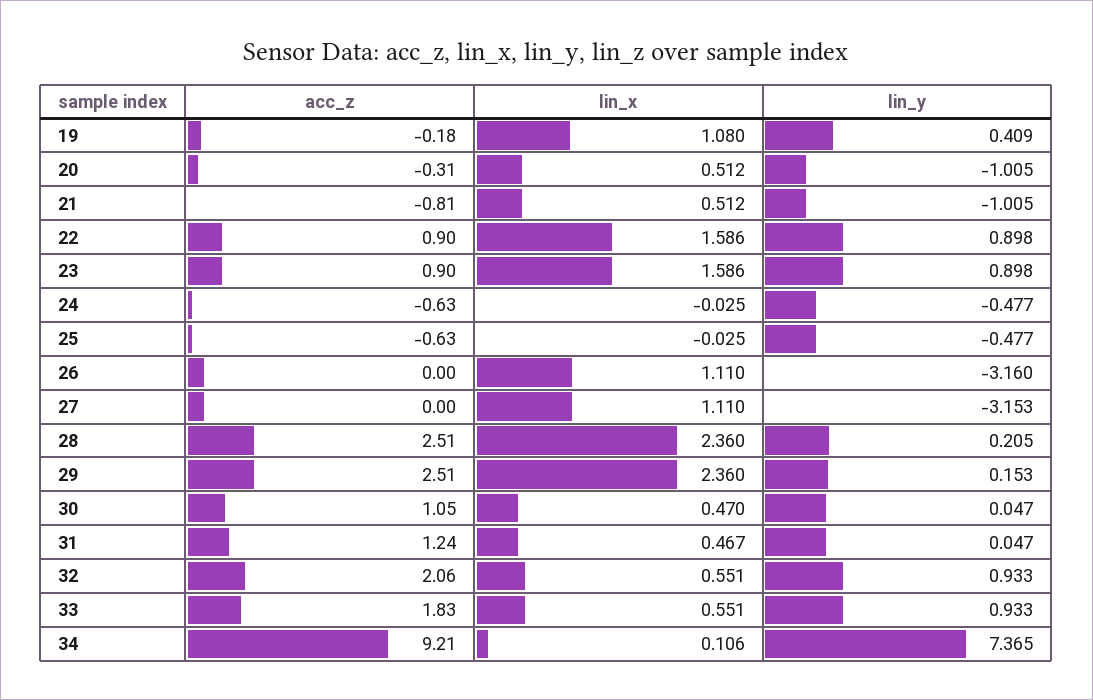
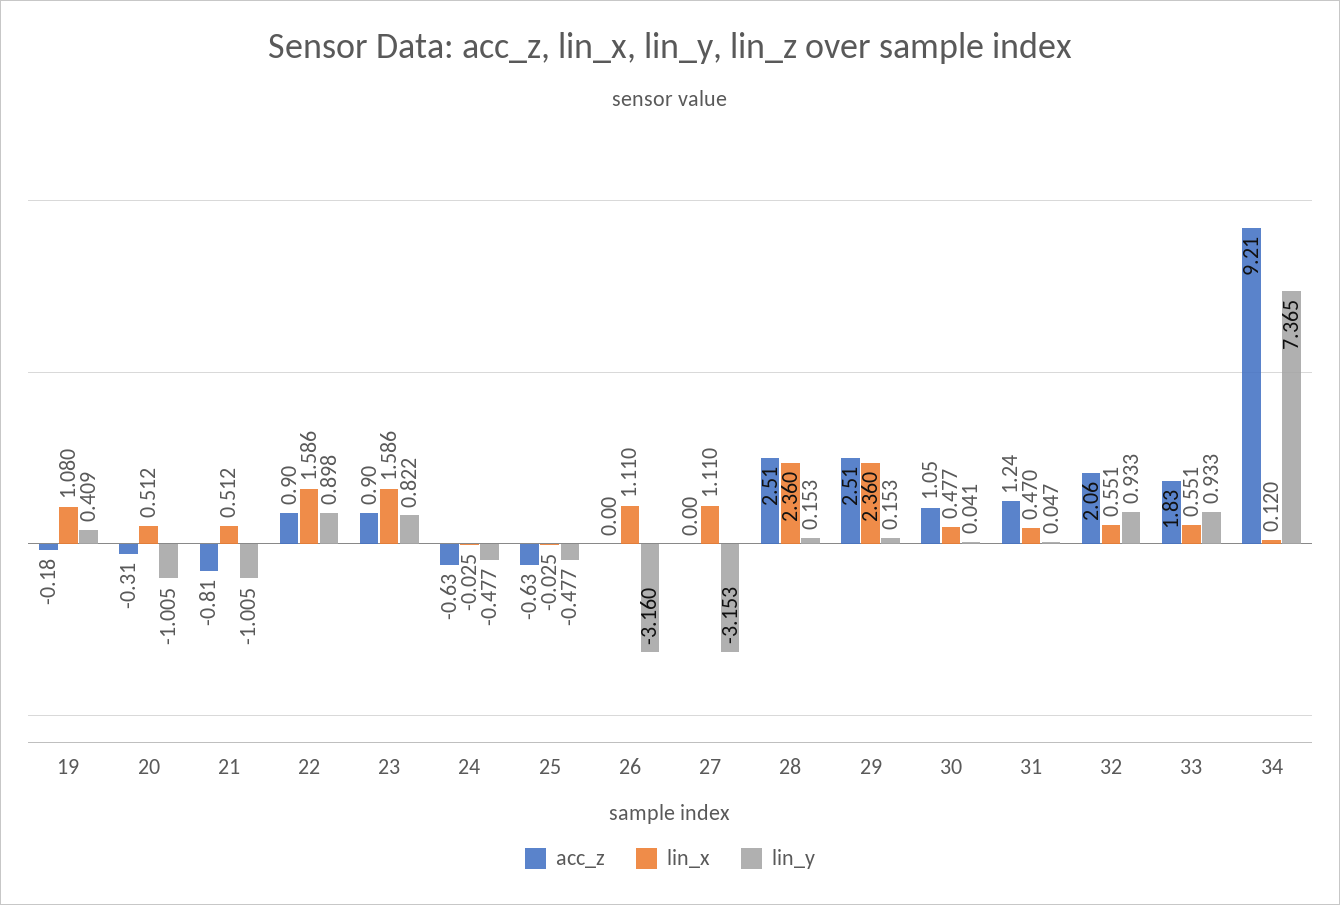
lin_y, 23: 0.898 -> 0.822
lin_y, 28: 0.205 -> 0.153
lin_x, 30: 0.47 -> 0.477
lin_y, 30: 0.047 -> 0.041
lin_x, 31: 0.467 -> 0.47
lin_x, 34: 0.106 -> 0.12

